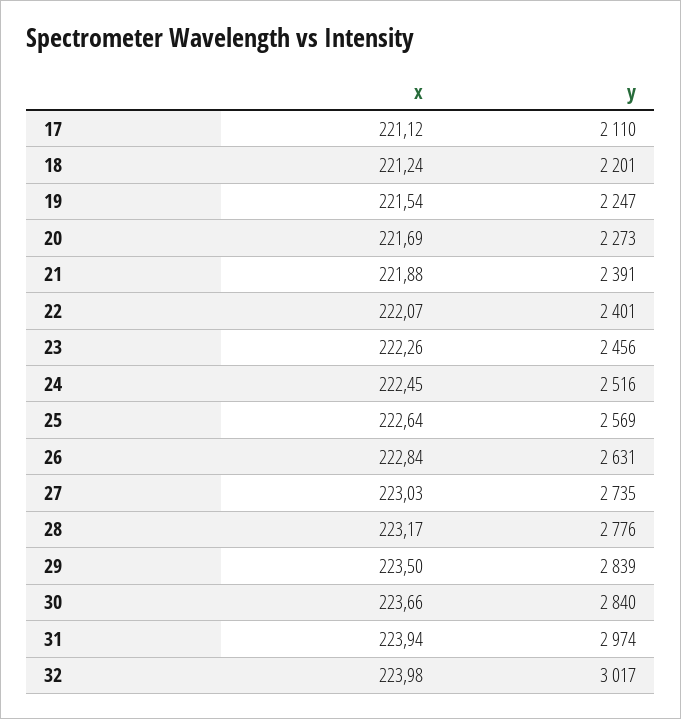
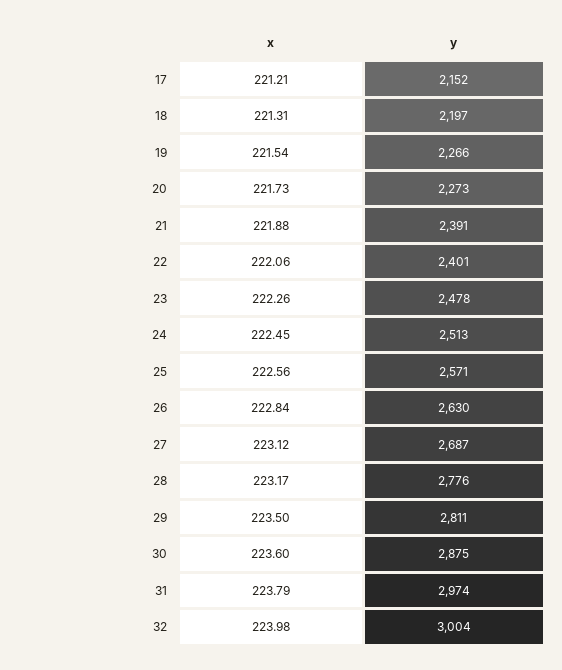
x, 17: 221.12 -> 221.21
y, 17: 2110 -> 2152
x, 18: 221.24 -> 221.31
y, 18: 2201 -> 2197
y, 19: 2247 -> 2266
x, 20: 221.69 -> 221.73
x, 22: 222.07 -> 222.06
y, 23: 2456 -> 2478
y, 24: 2516 -> 2513
x, 25: 222.64 -> 222.56
y, 25: 2569 -> 2571
y, 26: 2631 -> 2630
x, 27: 223.03 -> 223.12
y, 27: 2735 -> 2687
y, 29: 2839 -> 2811
x, 30: 223.66 -> 223.6
y, 30: 2840 -> 2875
x, 31: 223.94 -> 223.79
y, 32: 3017 -> 3004

